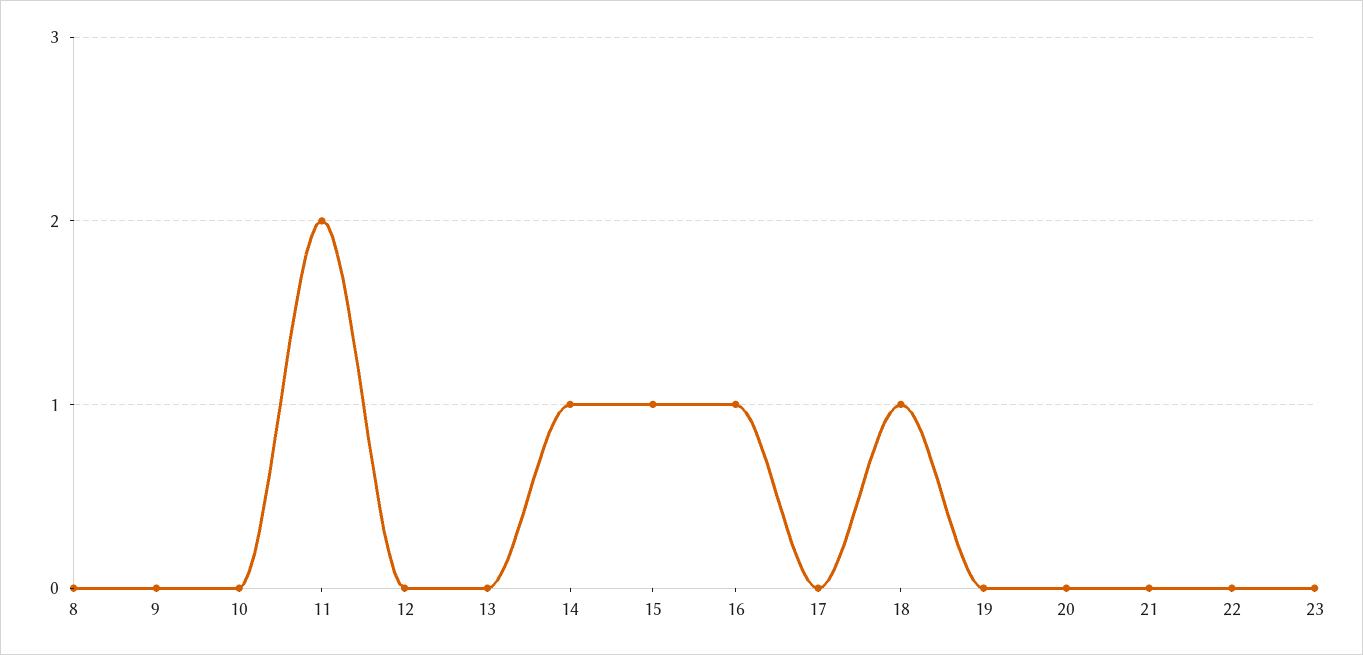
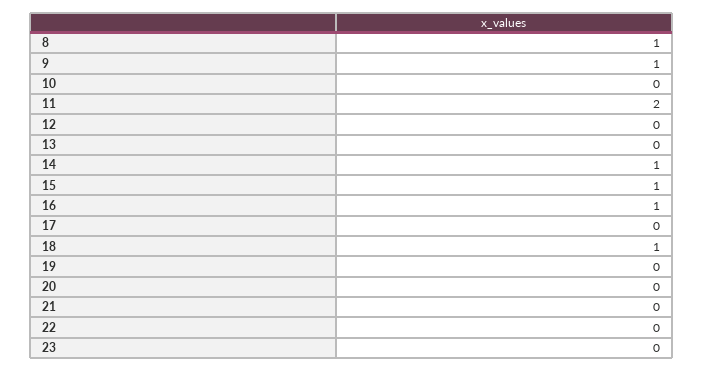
8: 0 -> 1
9: 0 -> 1

